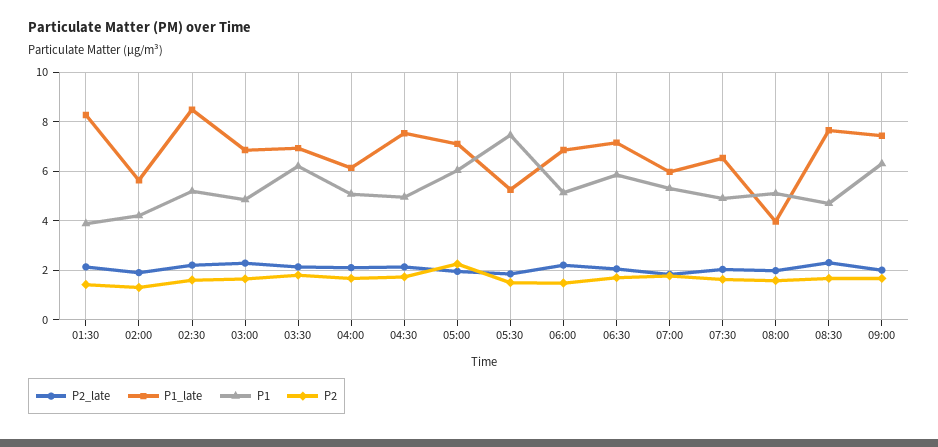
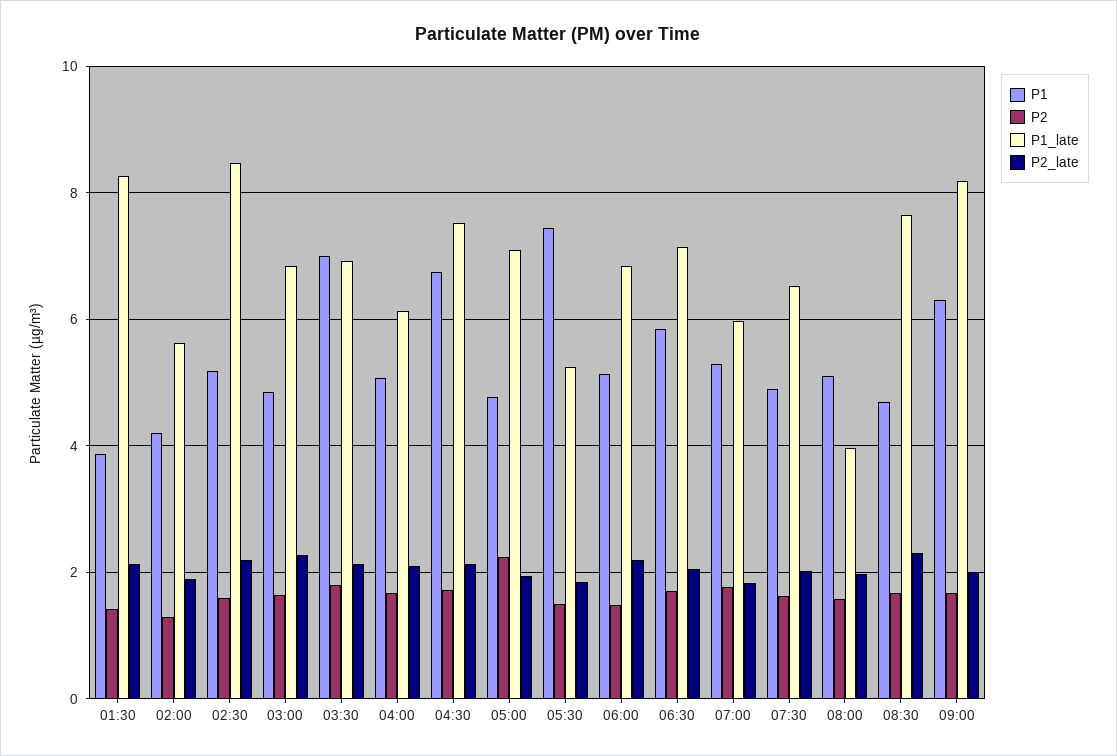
P1, 03:30: 6.25 -> 7
P1, 04:30: 5 -> 6.8
P1, 05:00: 6 -> 4.8
P1_late, 09:00: 7.5 -> 8.2

